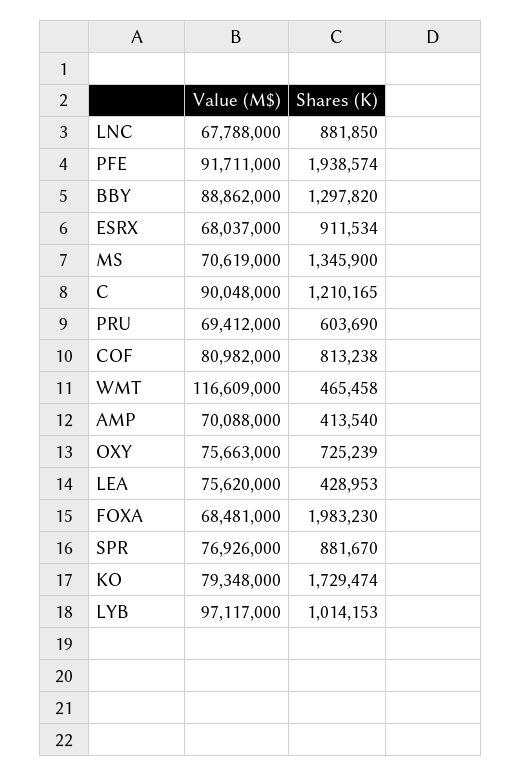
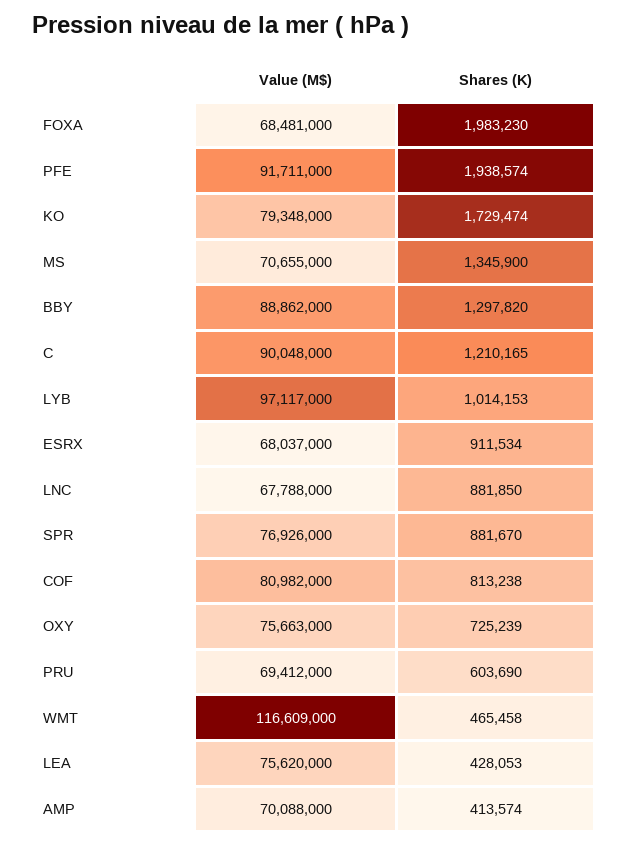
Value (M$), MS: 70619000 -> 70655000
Shares (K), AMP: 413540 -> 413574
Shares (K), LEA: 428953 -> 428053

